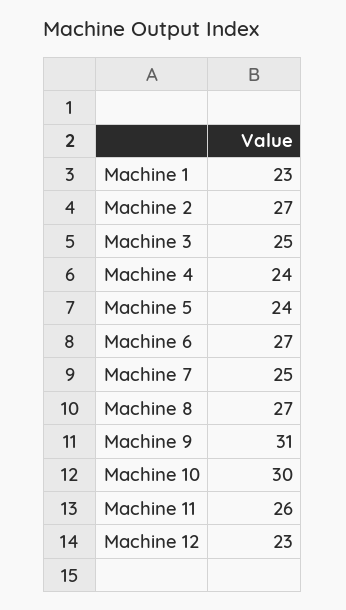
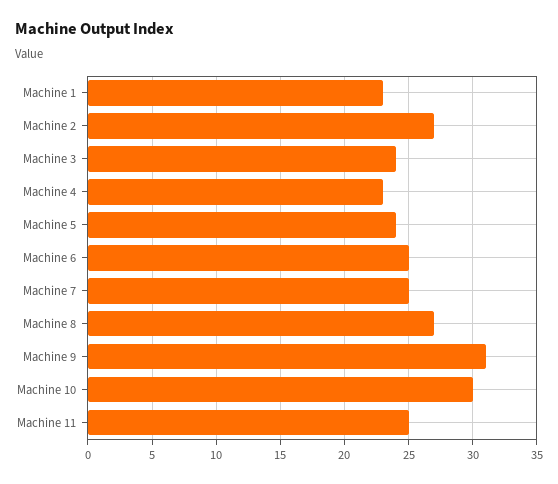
Machine 3: 25 -> 24
Machine 4: 24 -> 23
Machine 6: 27 -> 25
Machine 11: 26 -> 25
Machine 12: 23 -> none

